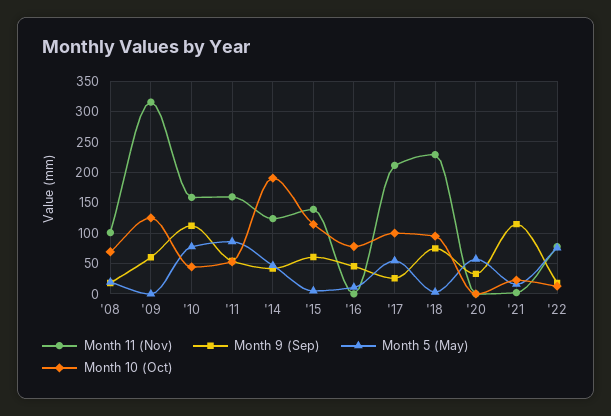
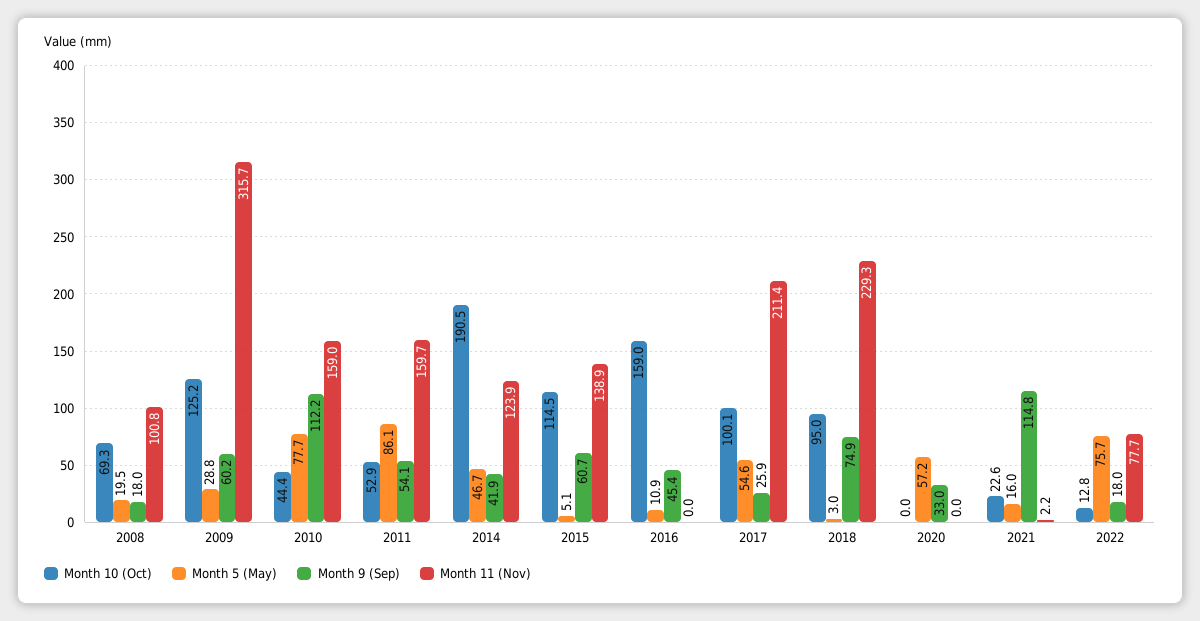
Month 5 (May), '09: 0 -> 28.8
Month 10 (Oct), '16: 80 -> 159

